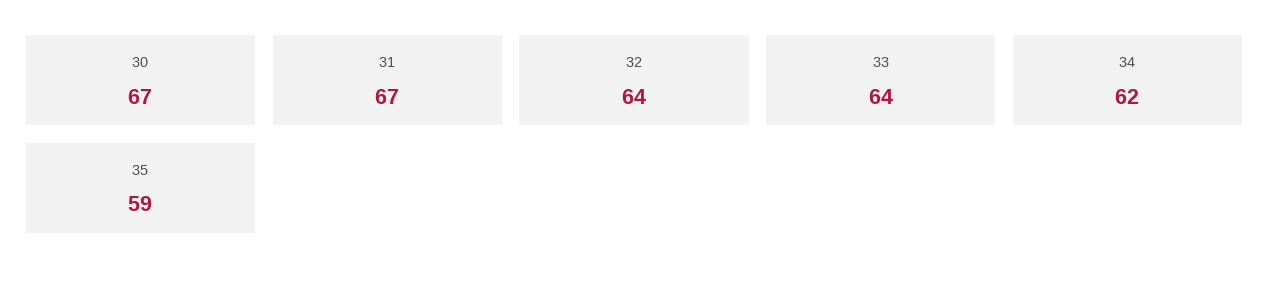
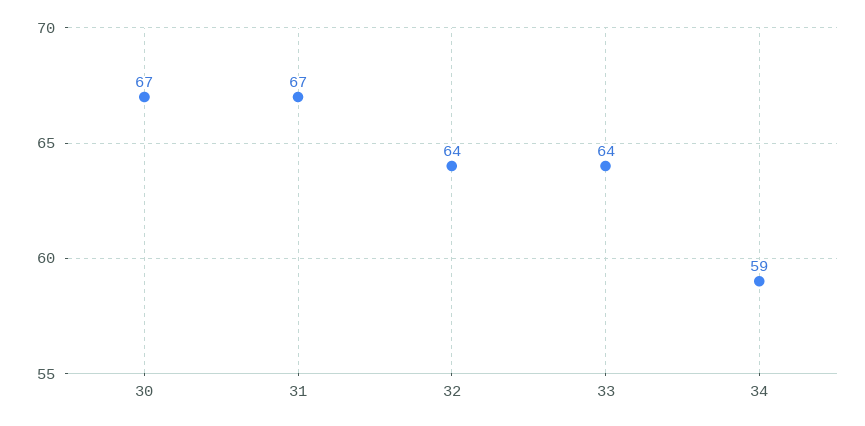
34: 62 -> 59
35: 59 -> none

